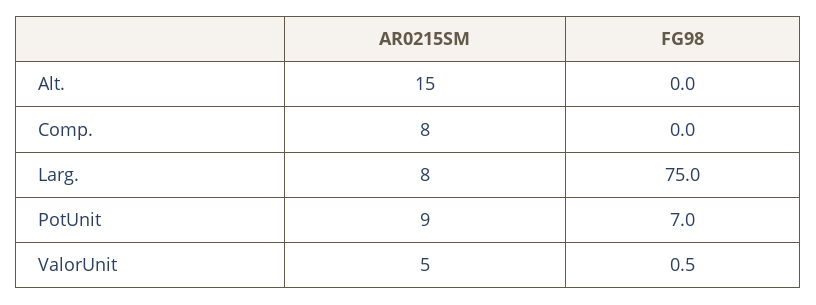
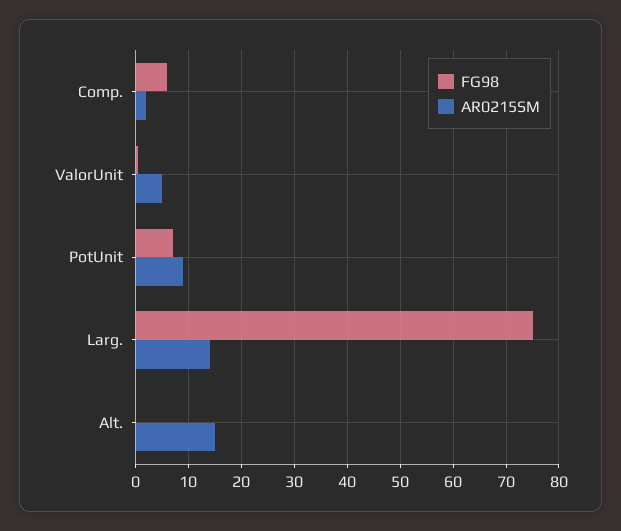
AR0215SM, Comp.: 8 -> 2
FG98, Comp.: 0 -> 6
AR0215SM, Larg.: 8 -> 14

